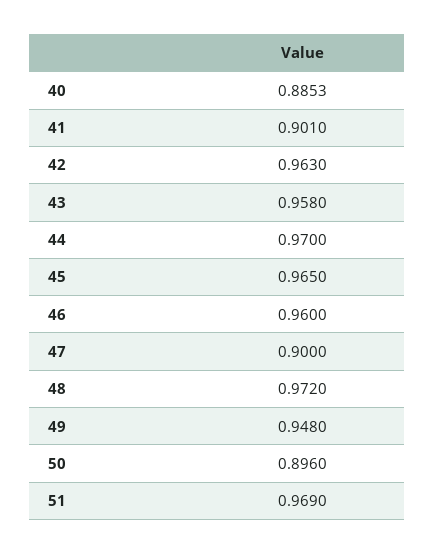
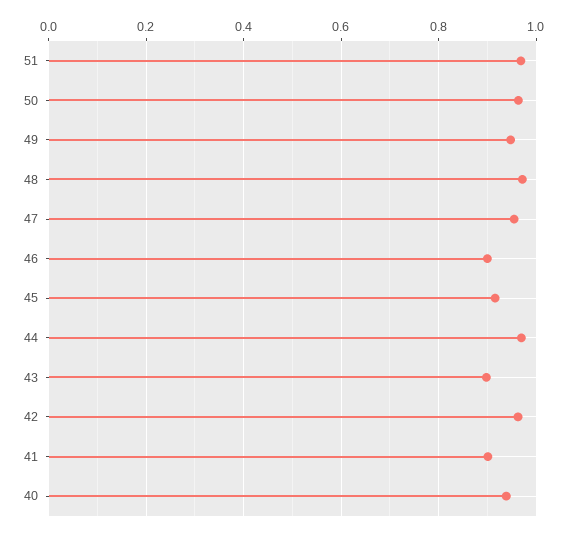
40: 0.8853 -> 0.94
43: 0.958 -> 0.9
45: 0.965 -> 0.92
46: 0.96 -> 0.9
47: 0.9 -> 0.96
50: 0.896 -> 0.96

